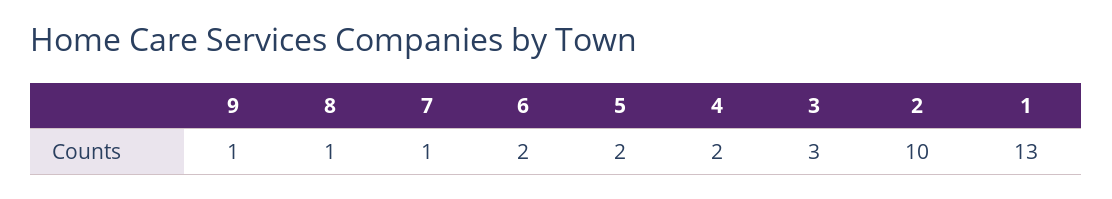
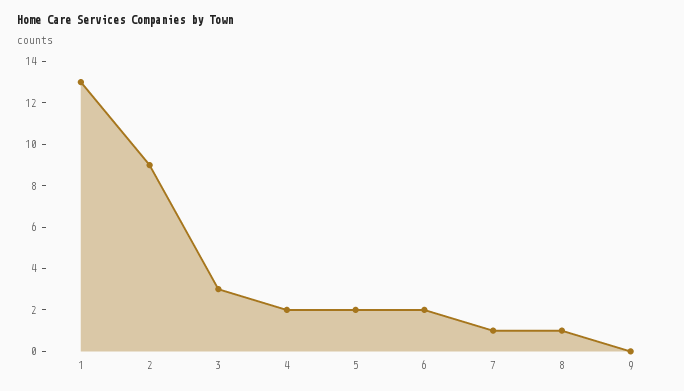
9: 1 -> 0
2: 10 -> 9

